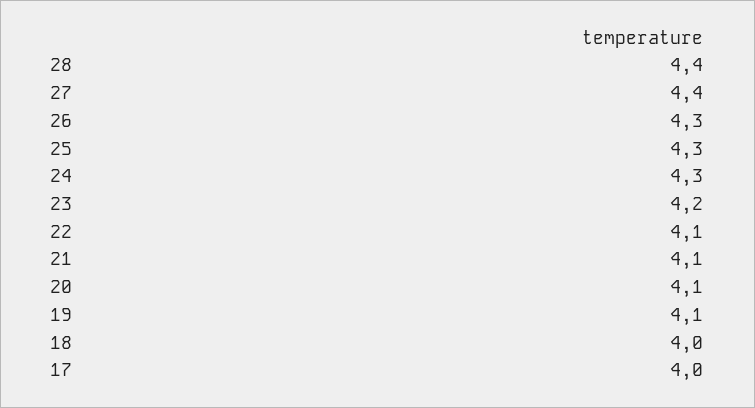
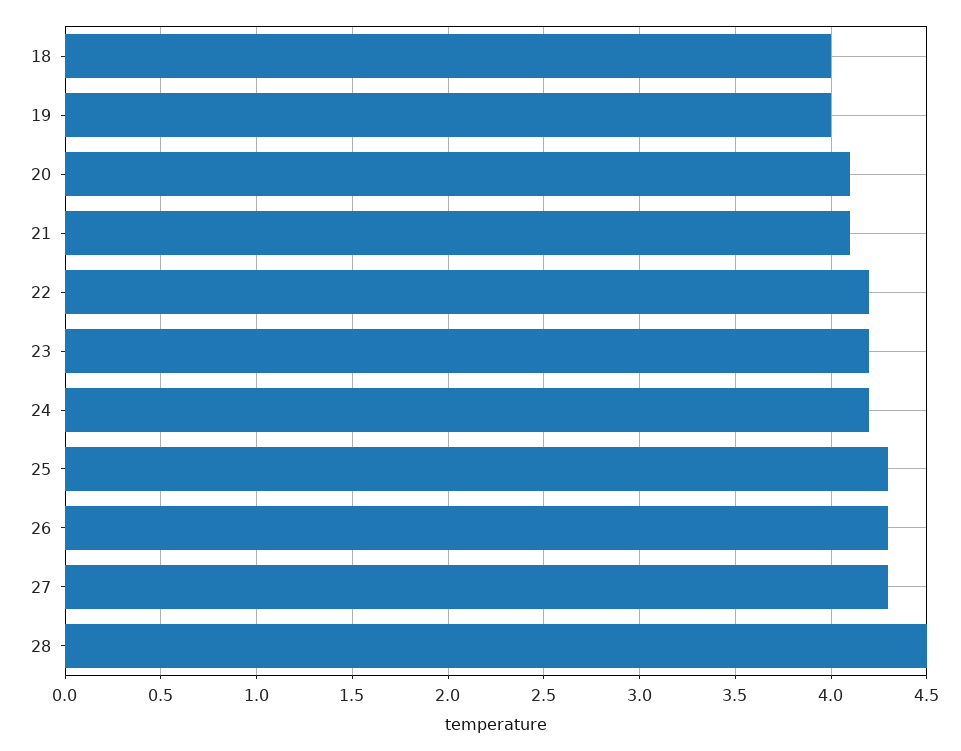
28: 4.4 -> 4.5
27: 4.4 -> 4.3
24: 4.3 -> 4.2
22: 4.1 -> 4.2
19: 4.1 -> 4
17: 4 -> none

